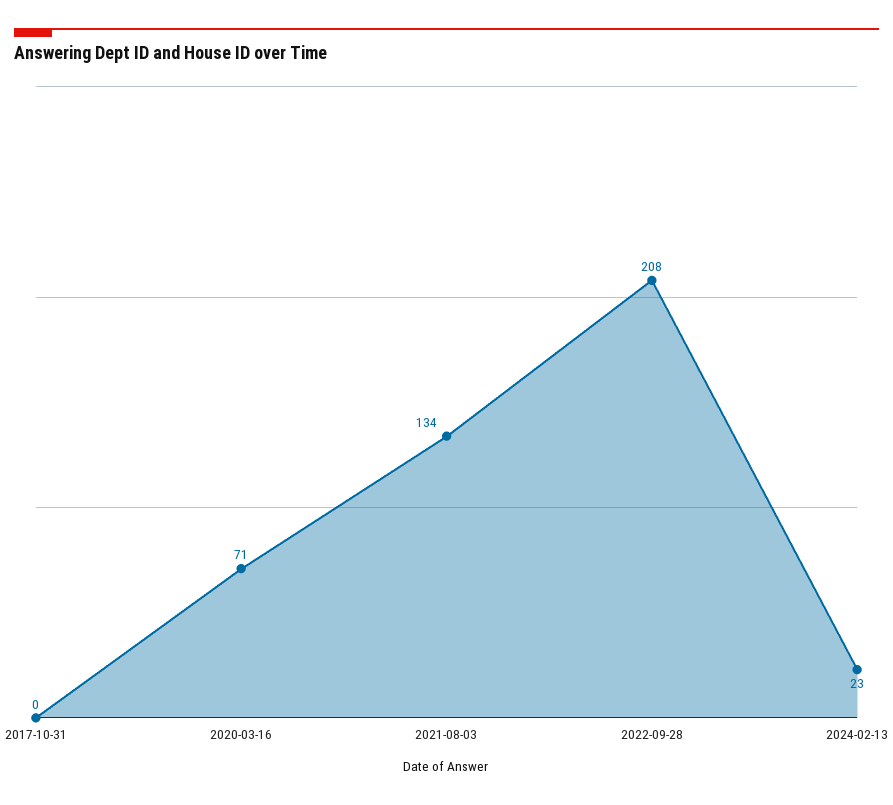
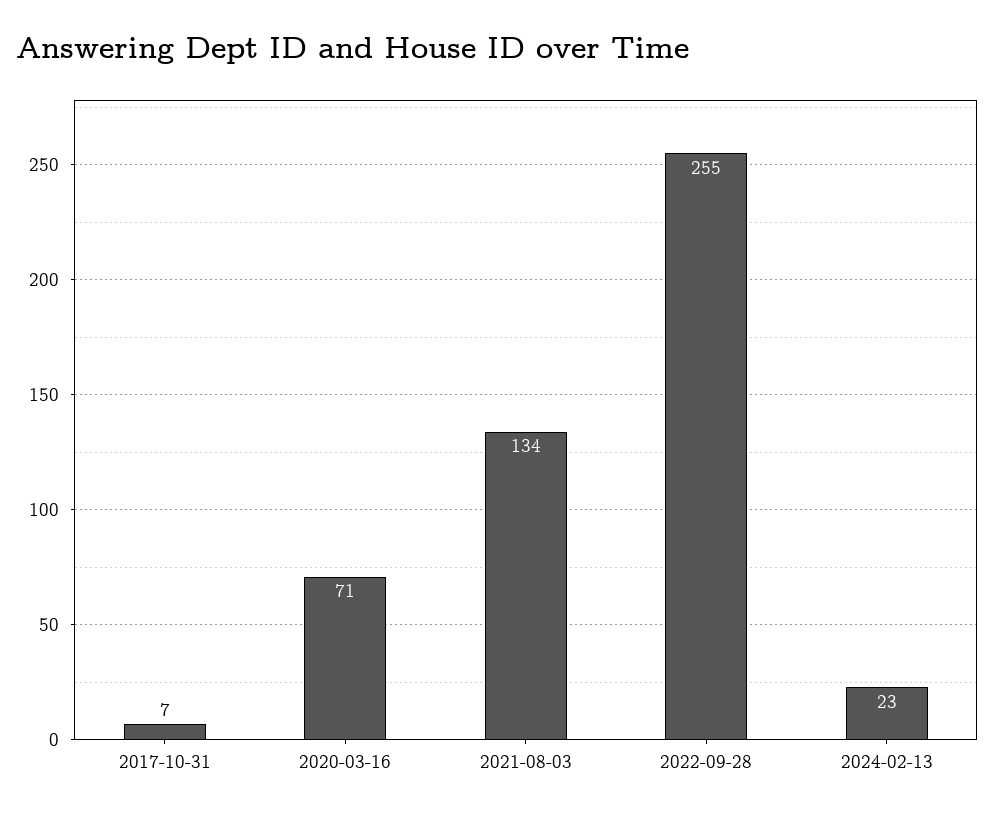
2017-10-31: 0 -> 7
2022-09-28: 208 -> 255

